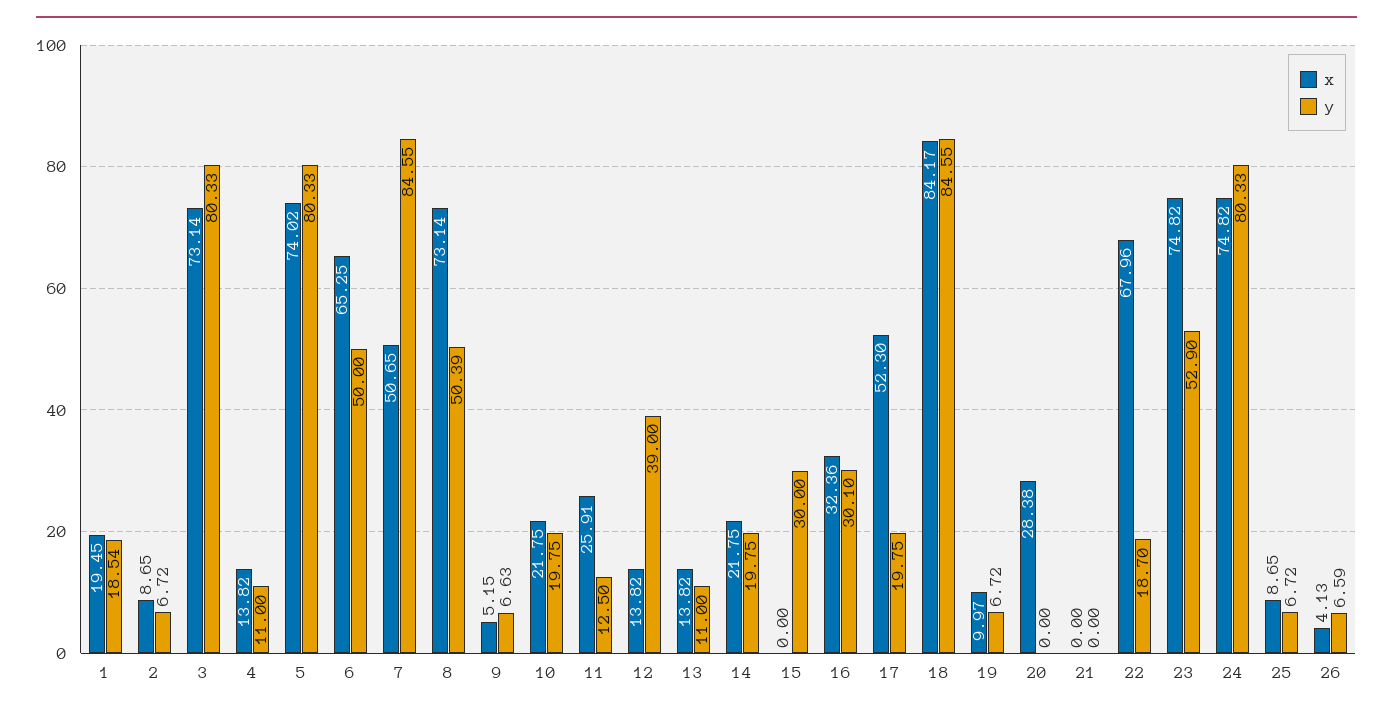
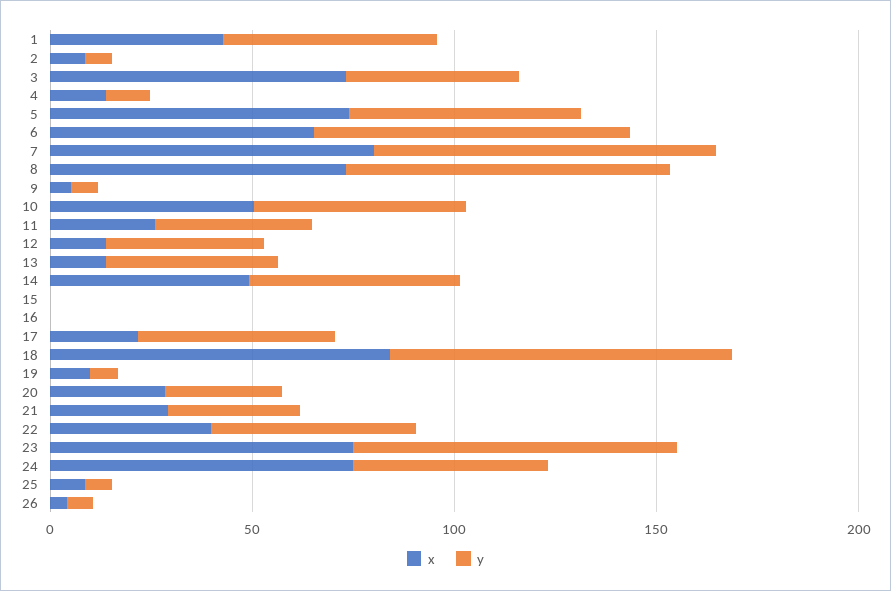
x, 1: 19.45 -> 40
y, 1: 18.54 -> 50
y, 3: 80.33 -> 40
y, 5: 80.33 -> 60
y, 6: 50 -> 80
x, 7: 50.65 -> 80
y, 8: 50.39 -> 80
x, 10: 21.75 -> 50
y, 10: 19.75 -> 50
y, 11: 12.5 -> 40
y, 13: 11 -> 40
x, 14: 21.75 -> 50
y, 14: 19.75 -> 50
y, 15: 30 -> 0
x, 16: 32.36 -> 0
y, 16: 30.1 -> 0
x, 17: 52.3 -> 20
y, 17: 19.75 -> 50
y, 20: 0 -> 30
x, 21: 0 -> 30
y, 21: 0 -> 30
x, 22: 67.96 -> 40
y, 22: 18.7 -> 50
y, 23: 52.9 -> 80
y, 24: 80.33 -> 50

